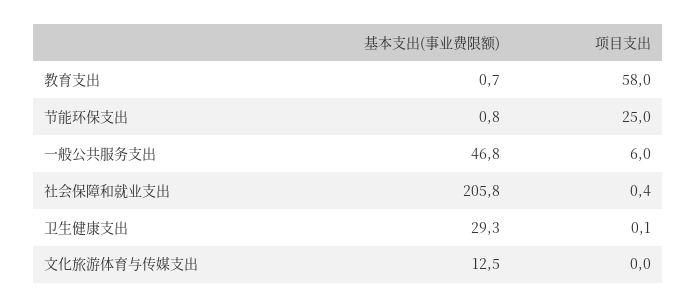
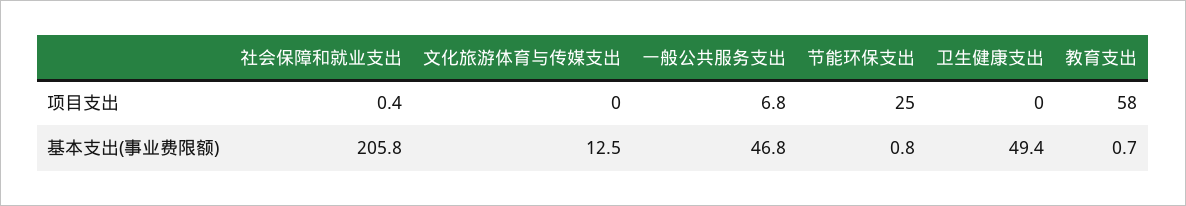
项目支出, 一般公共服务支出: 6 -> 6.8
基本支出(事业费限额), 卫生健康支出: 29.3 -> 49.4
项目支出, 卫生健康支出: 0.1 -> 0

